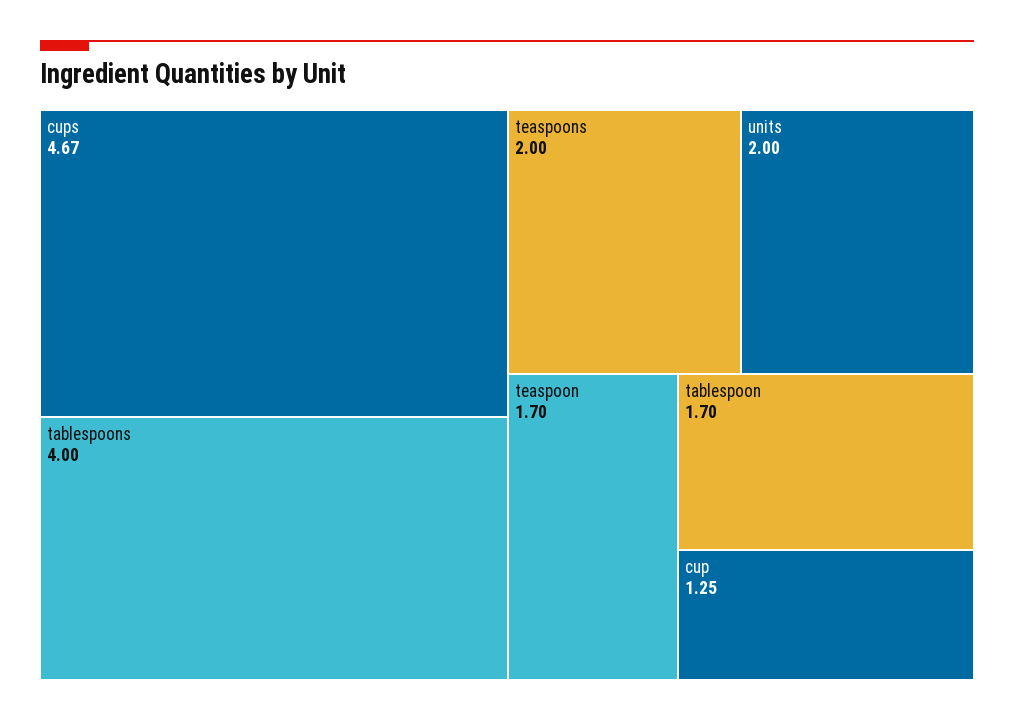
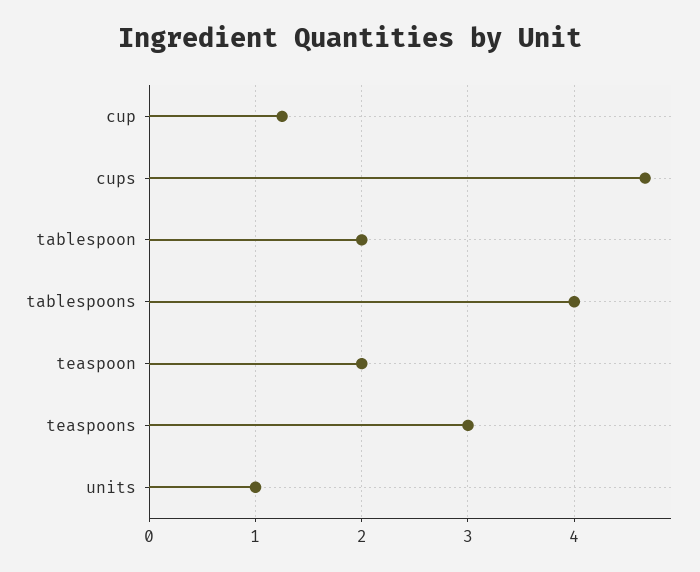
teaspoons: 2 -> 3
units: 2 -> 1
teaspoon: 1.7 -> 2
tablespoon: 1.7 -> 2

